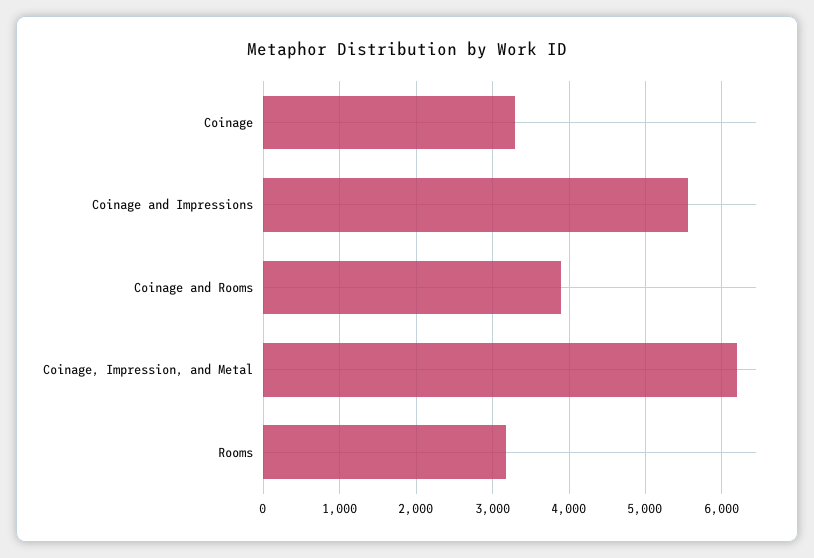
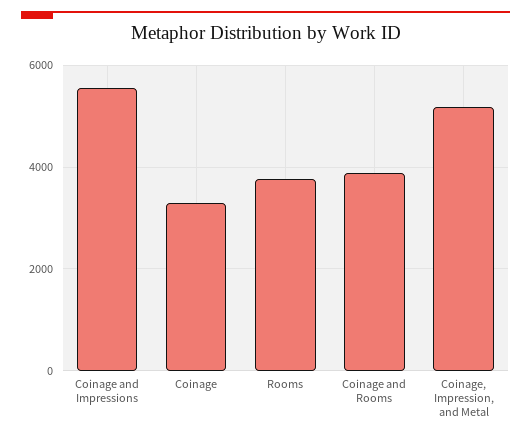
Coinage, Impression, and Metal: 6200 -> 5200
Rooms: 3200 -> 3800

